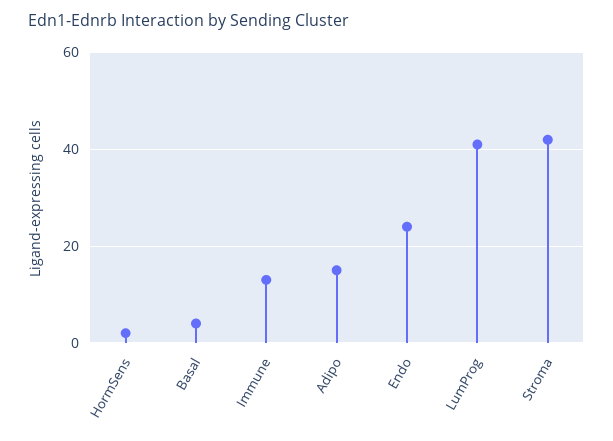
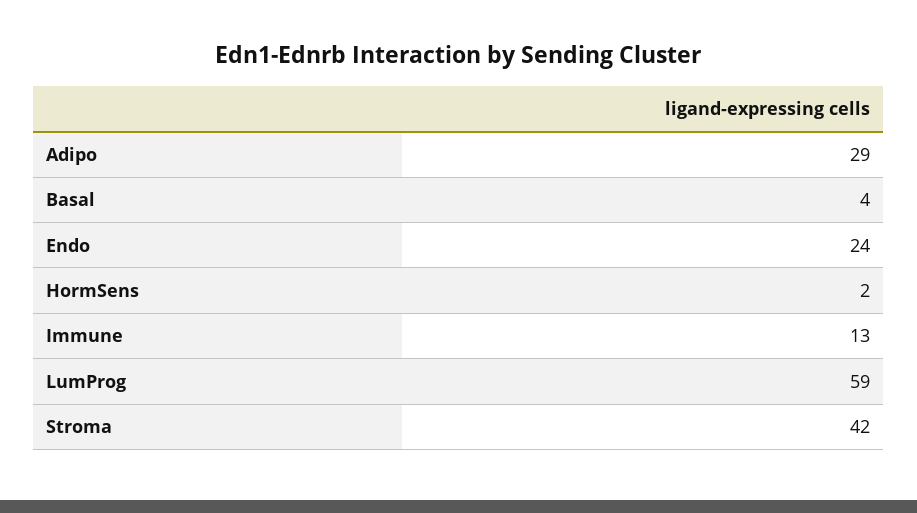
Adipo: 15 -> 29
LumProg: 40 -> 59

